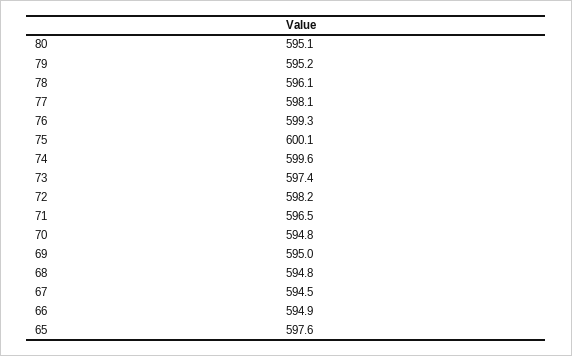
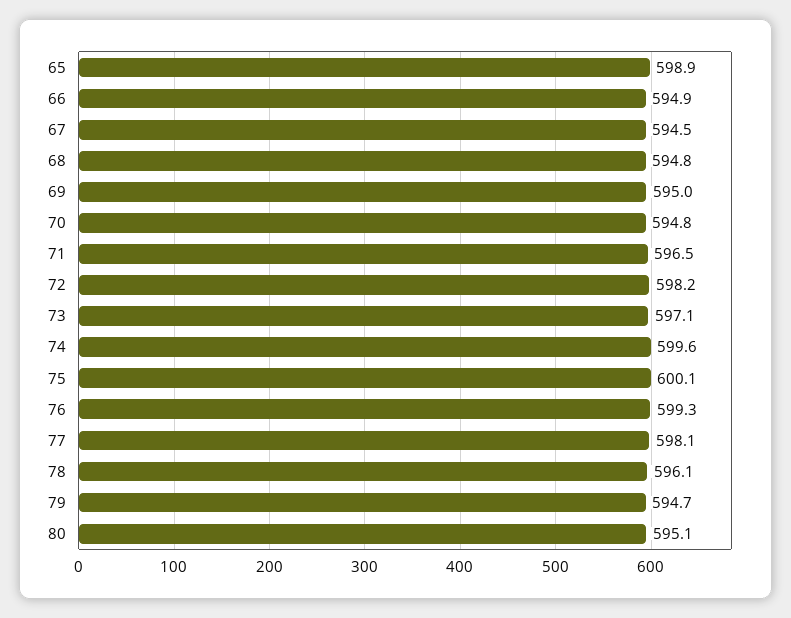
79: 595.2 -> 594.7
73: 597.4 -> 597.1
65: 597.6 -> 598.9

